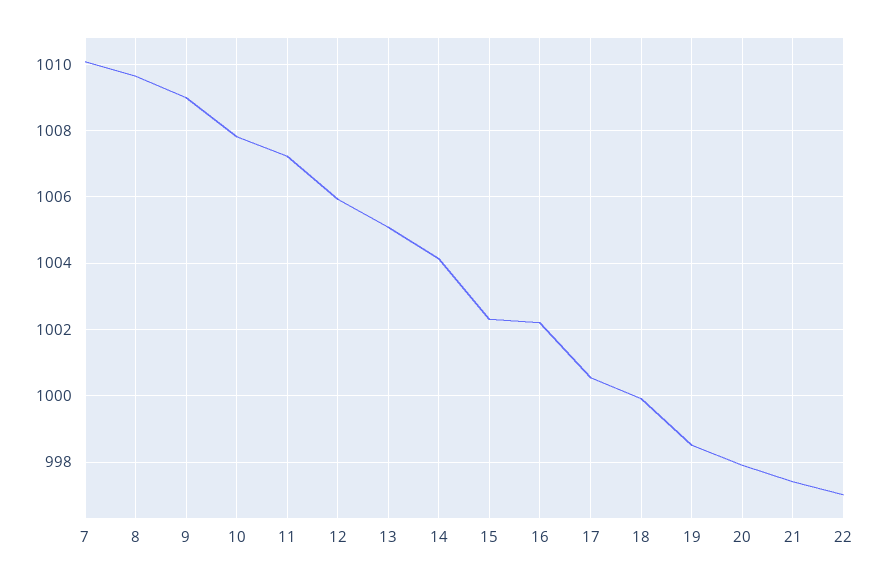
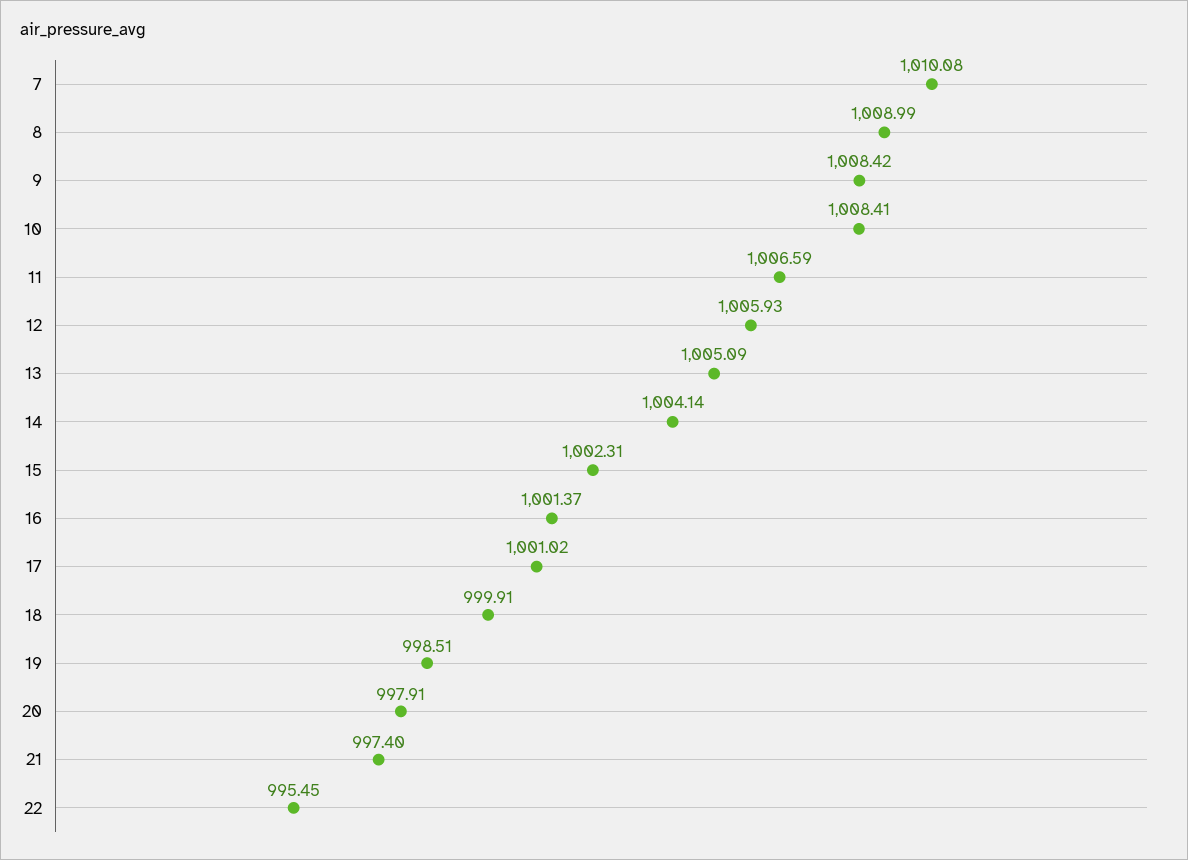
8: 1009.6 -> 1008.99
9: 1009 -> 1008.42
10: 1007.8 -> 1008.41
11: 1007.2 -> 1006.59
16: 1002.2 -> 1001.37
17: 1000.6 -> 1001.02
22: 997 -> 995.45

